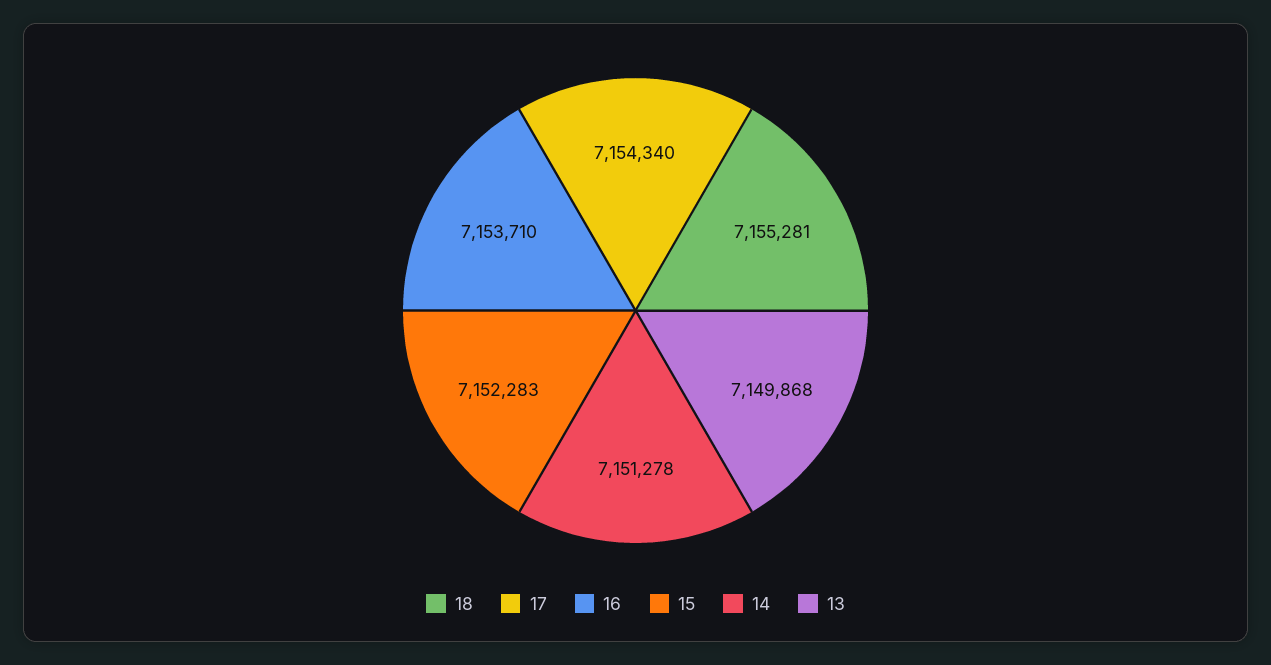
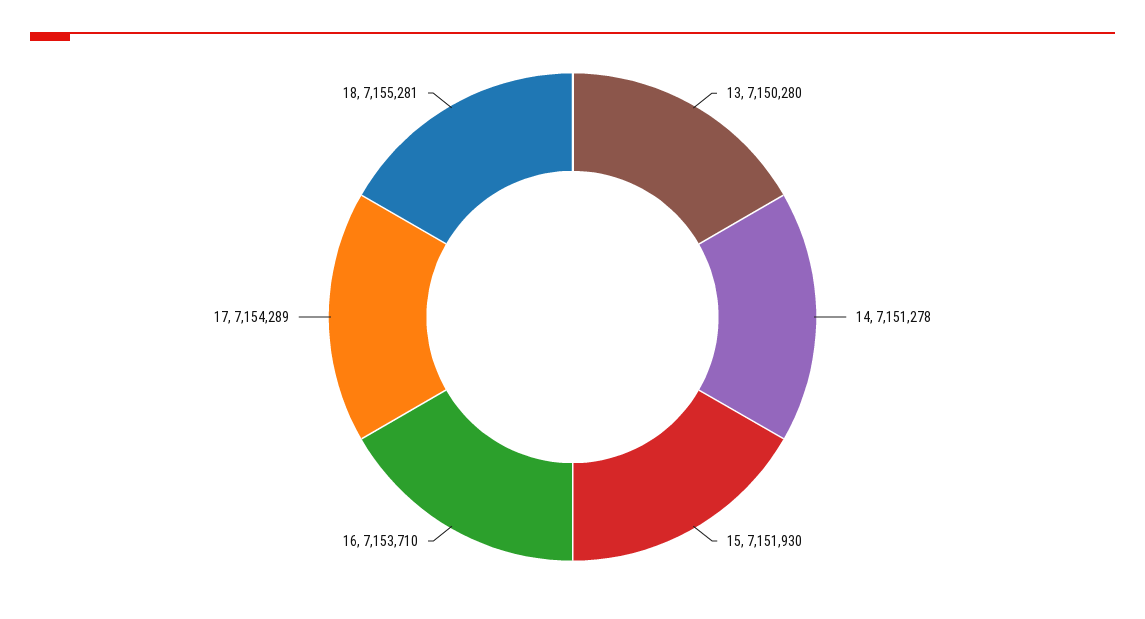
17: 7154340 -> 7154289
15: 7152283 -> 7151930
13: 7149868 -> 7150280

